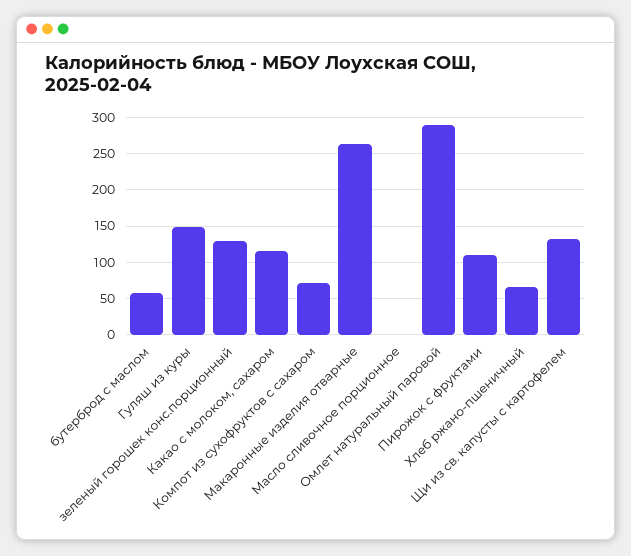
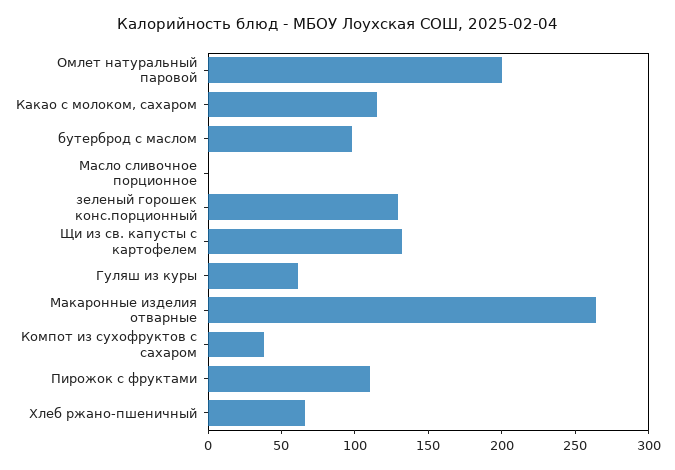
бутерброд с маслом: 60 -> 100
Гуляш из куры: 150 -> 60
Компот из сухофруктов с сахаром: 70 -> 40
Омлет натуральный паровой: 290 -> 200

